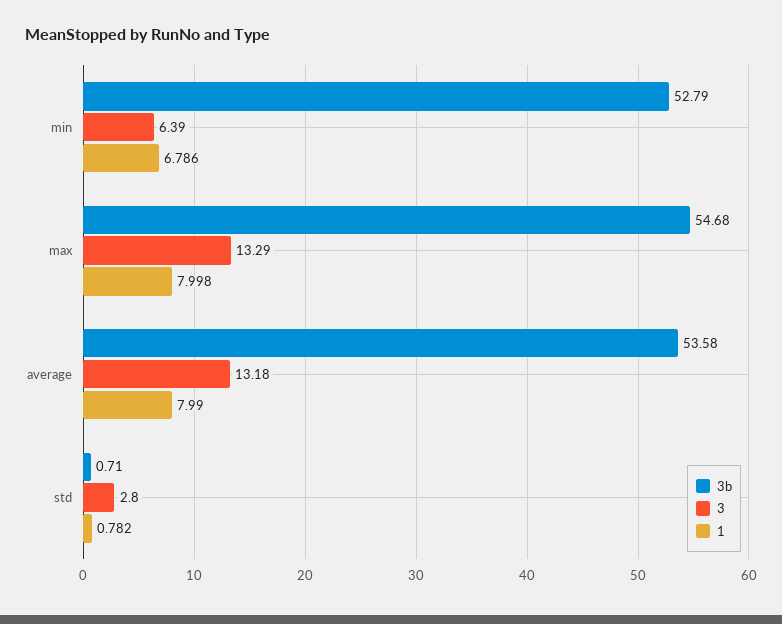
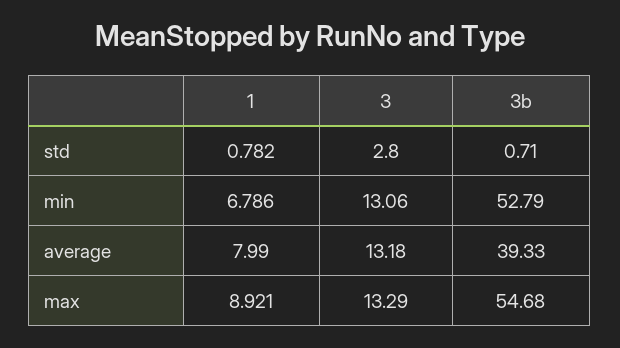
3, min: 6.39 -> 13.06
1, max: 7.998 -> 8.921
3b, average: 53.58 -> 39.33

